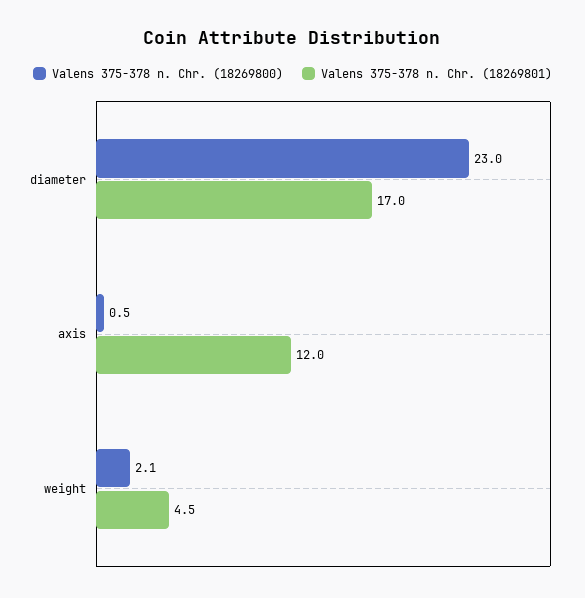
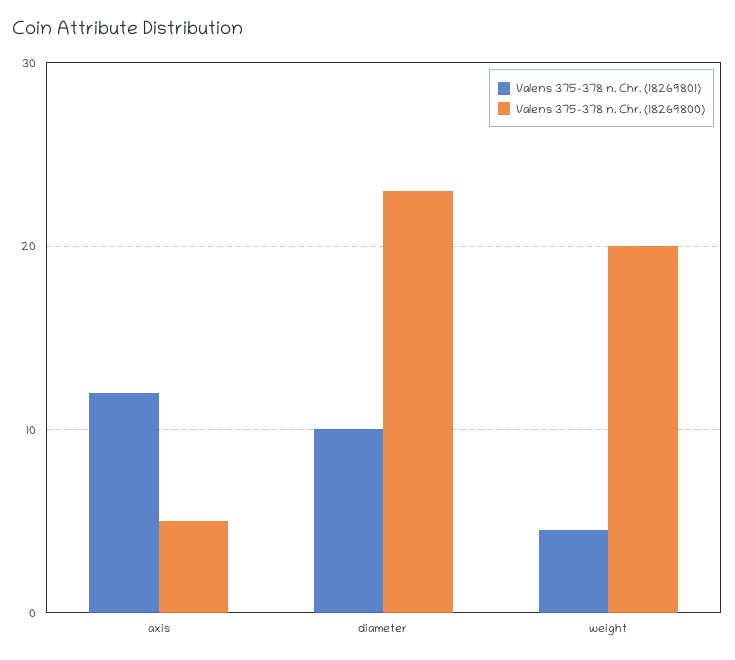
Valens 375-378 n. Chr. (18269801), diameter: 17 -> 10
Valens 375-378 n. Chr. (18269800), axis: 0.5 -> 5
Valens 375-378 n. Chr. (18269800), weight: 2.1 -> 20

